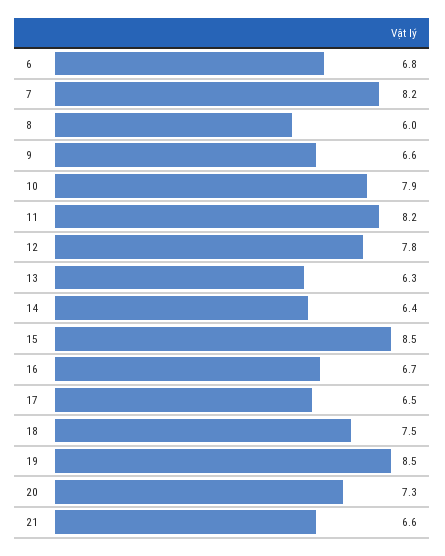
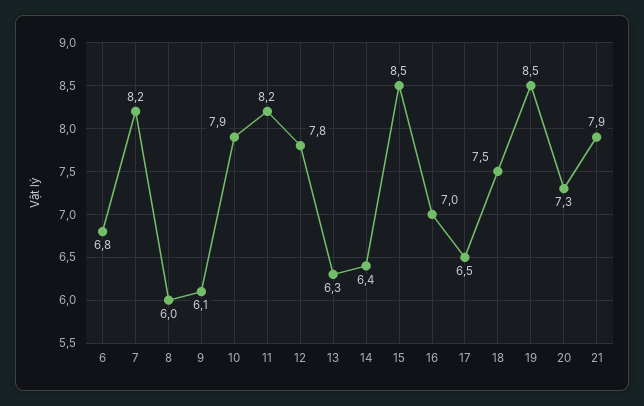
9: 6.6 -> 6.1
16: 6.7 -> 7
21: 6.6 -> 7.9

